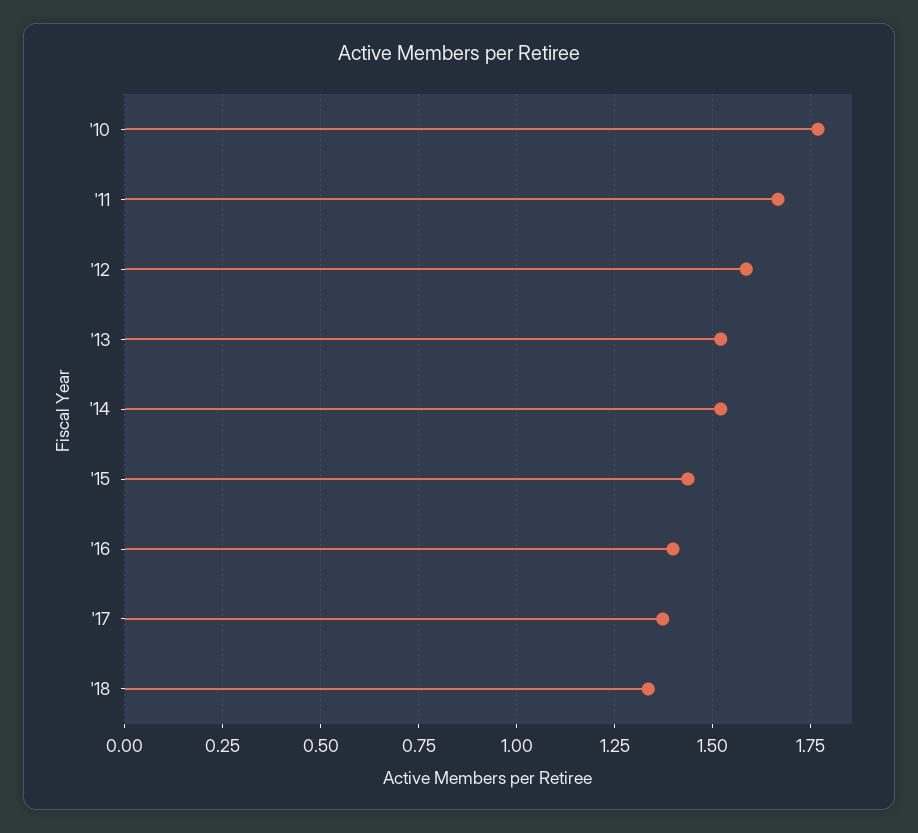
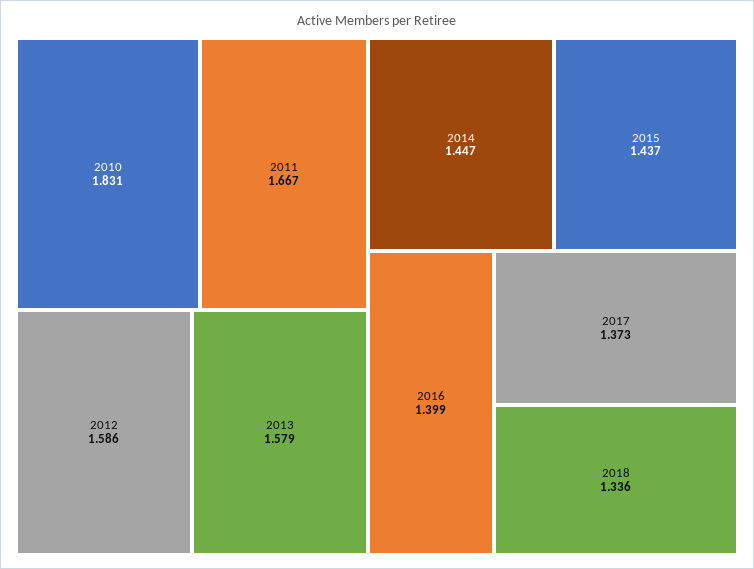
'10: 1.775 -> 1.831
'13: 1.525 -> 1.579
'14: 1.525 -> 1.447

